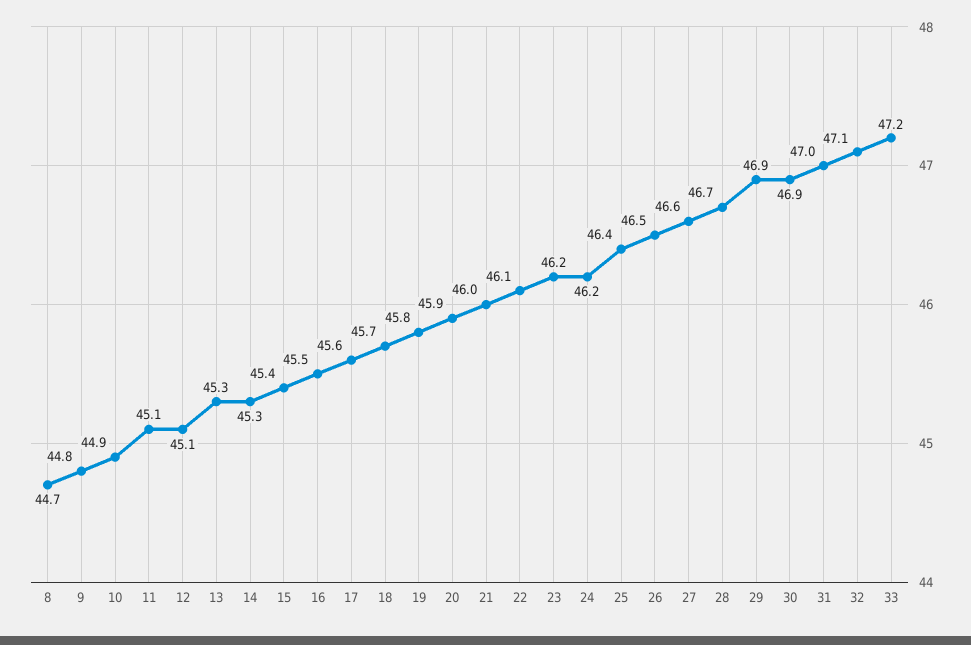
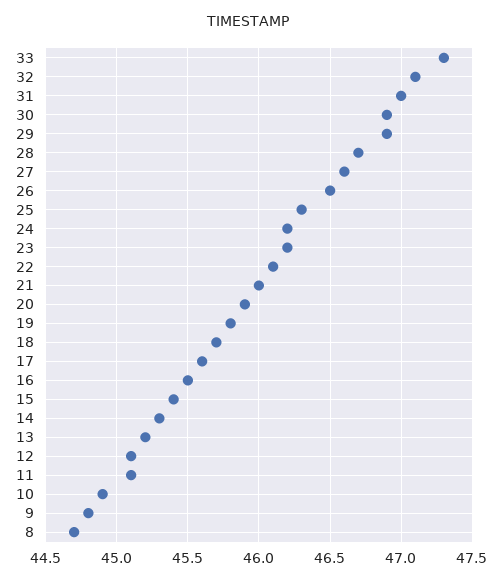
13: 45.3 -> 45.2
25: 46.4 -> 46.3
33: 47.2 -> 47.3

